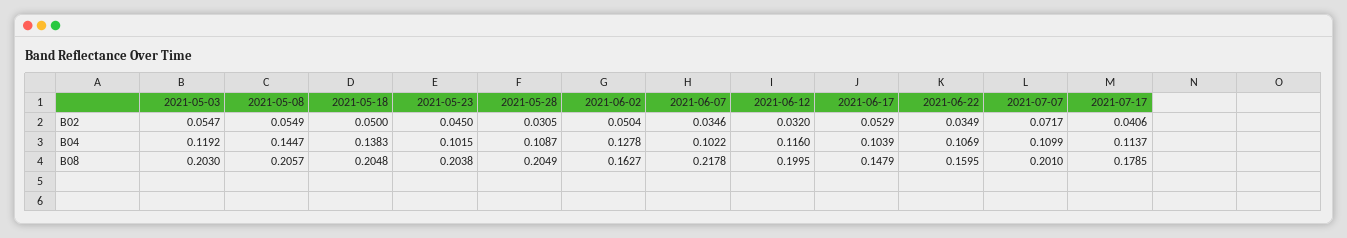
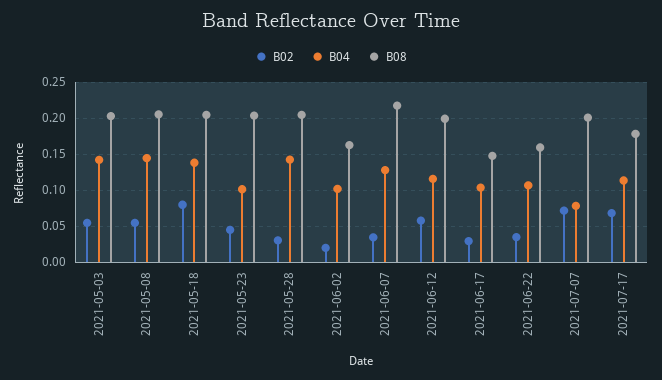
B02, 2021-05-18: 0.05 -> 0.08
B02, 2021-06-02: 0.0504 -> 0.02
B02, 2021-06-12: 0.032 -> 0.06
B02, 2021-06-17: 0.0529 -> 0.03
B02, 2021-07-17: 0.0406 -> 0.07
B04, 2021-05-03: 0.1192 -> 0.14
B04, 2021-05-28: 0.1087 -> 0.14
B04, 2021-06-02: 0.1278 -> 0.1
B04, 2021-06-07: 0.1022 -> 0.13
B04, 2021-07-07: 0.1099 -> 0.08

